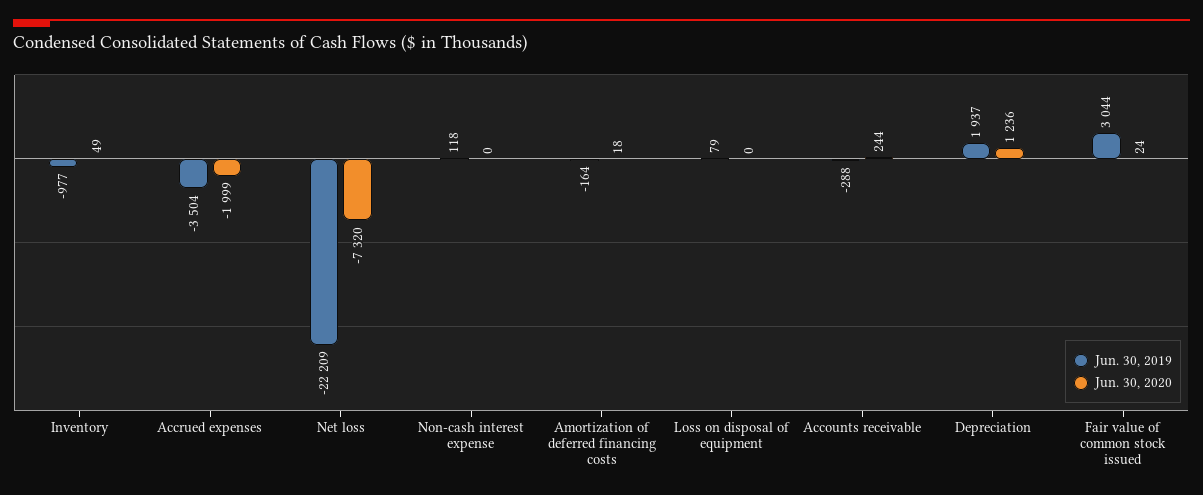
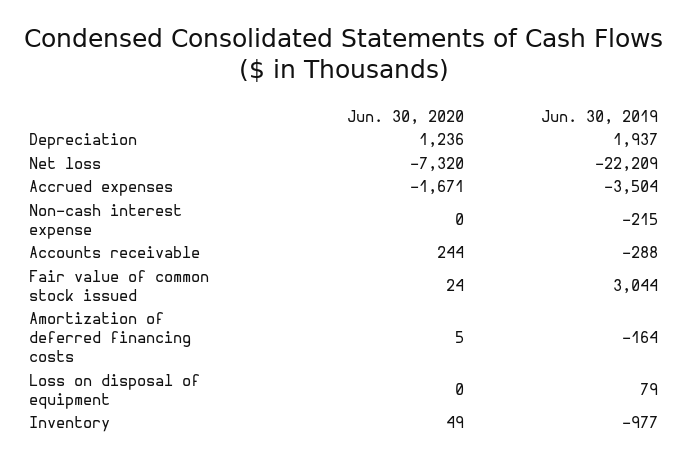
Jun. 30, 2020, Accrued expenses: -1999 -> -1671
Jun. 30, 2019, Non-cash interest expense: 118 -> -215
Jun. 30, 2020, Amortization of deferred financing costs: 18 -> 5

